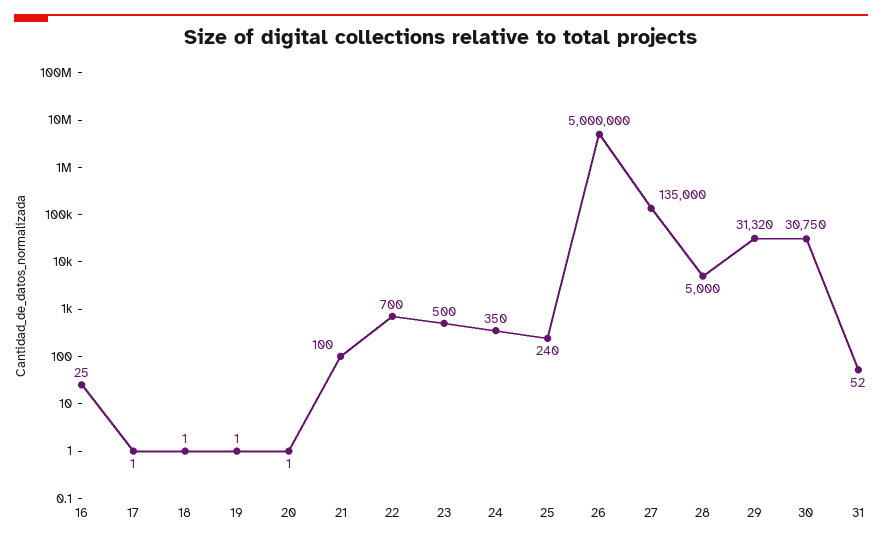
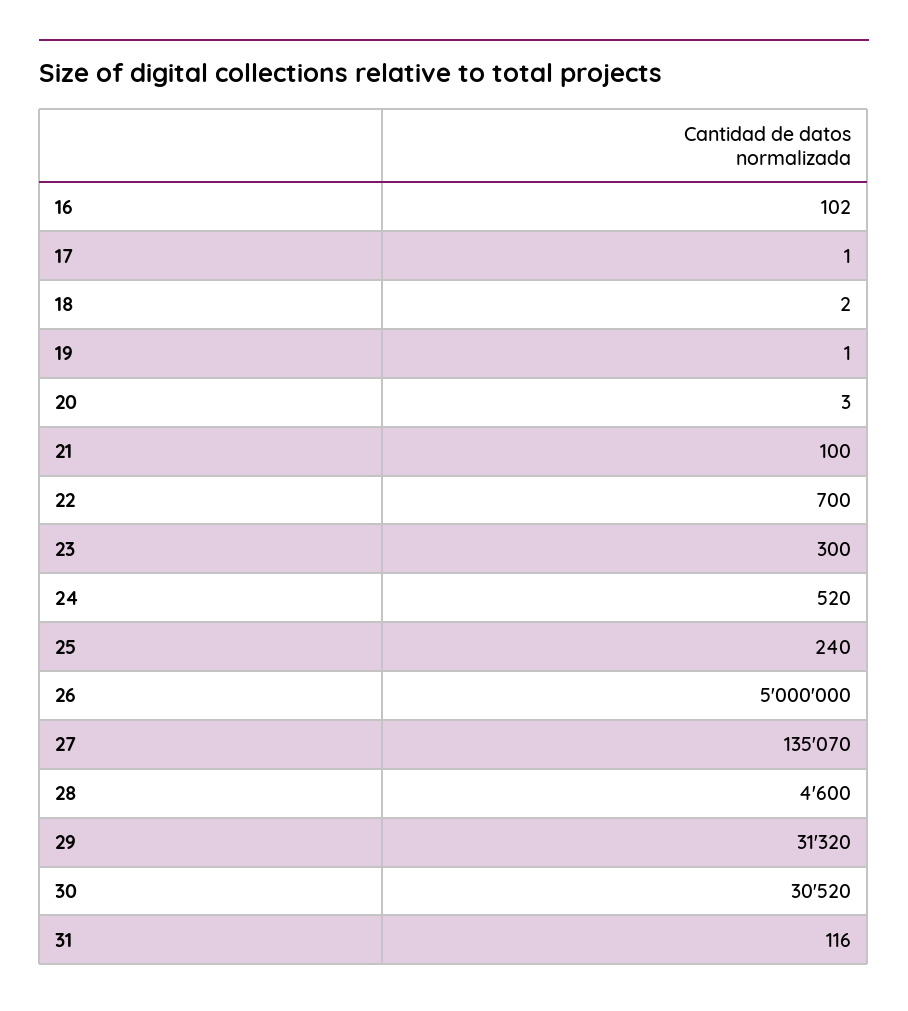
16: 25 -> 102
18: 1 -> 2
20: 1 -> 3
23: 500 -> 300
24: 350 -> 520
27: 135000 -> 135070
28: 5000 -> 4600
30: 30750 -> 30520
31: 52 -> 116

